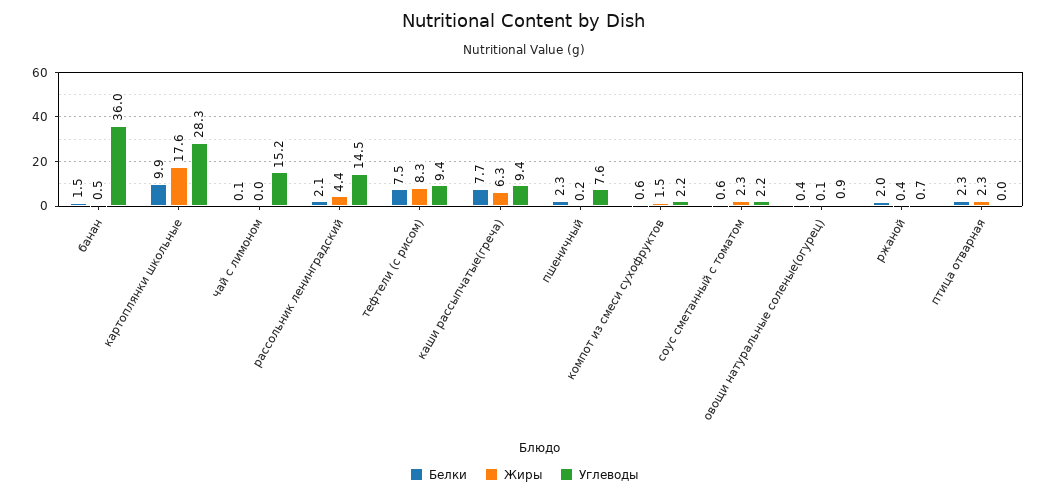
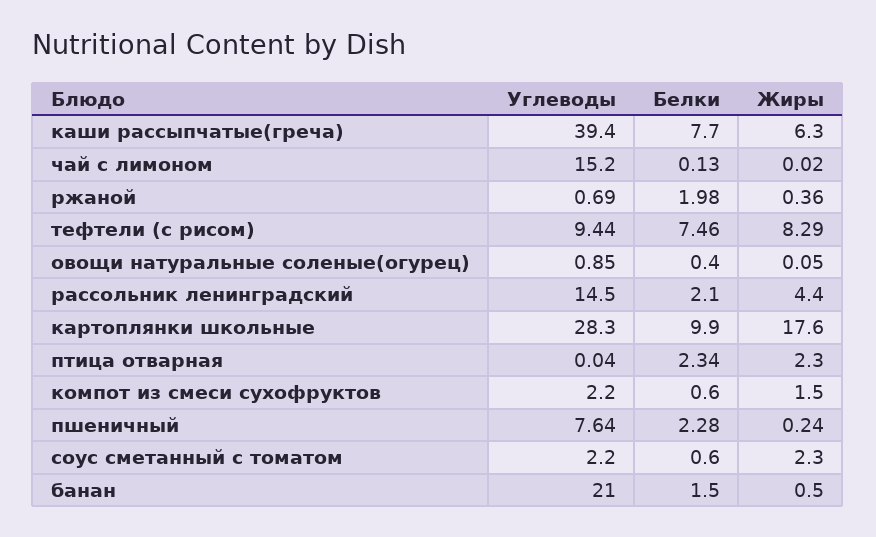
Углеводы, банан: 36 -> 21
Углеводы, каши рассыпчатые(греча): 9.4 -> 39.4

